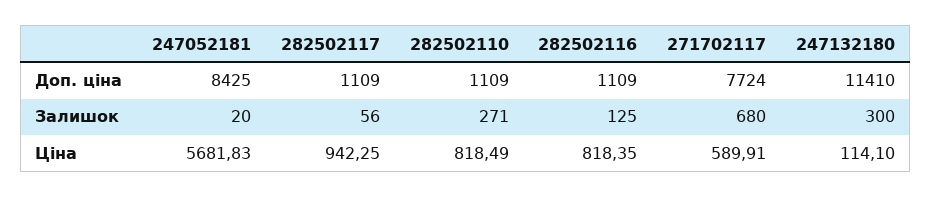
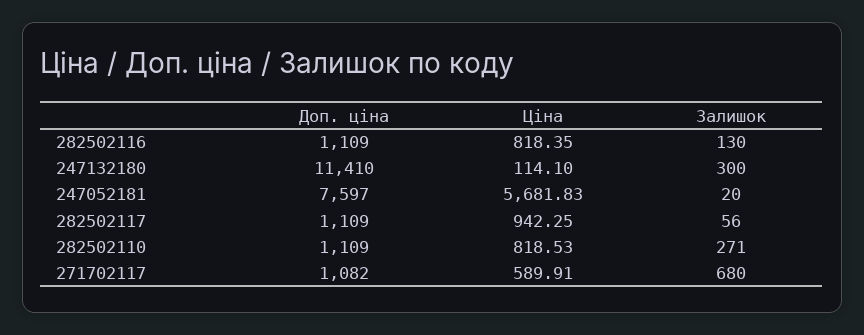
247052181, Доп. ціна: 8425 -> 7597
271702117, Доп. ціна: 7724 -> 1082
282502116, Залишок: 125 -> 130
282502110, Ціна: 818.49 -> 818.53

